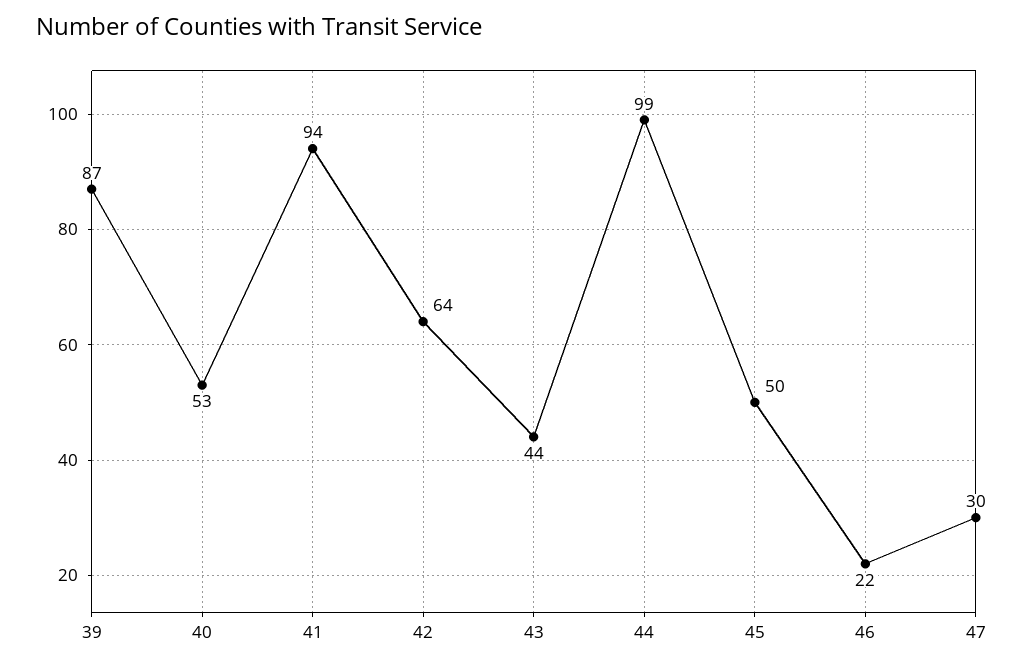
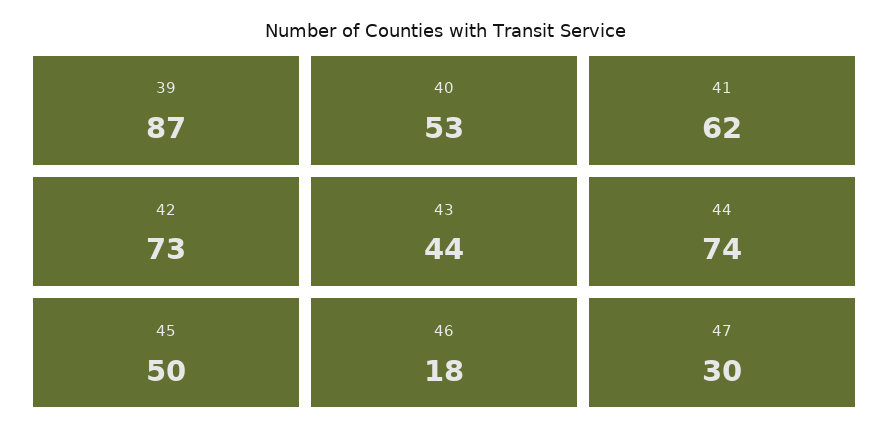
41: 94 -> 62
42: 64 -> 73
44: 99 -> 74
46: 22 -> 18

